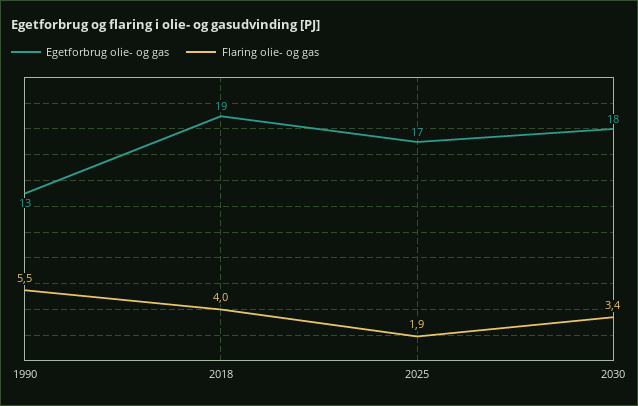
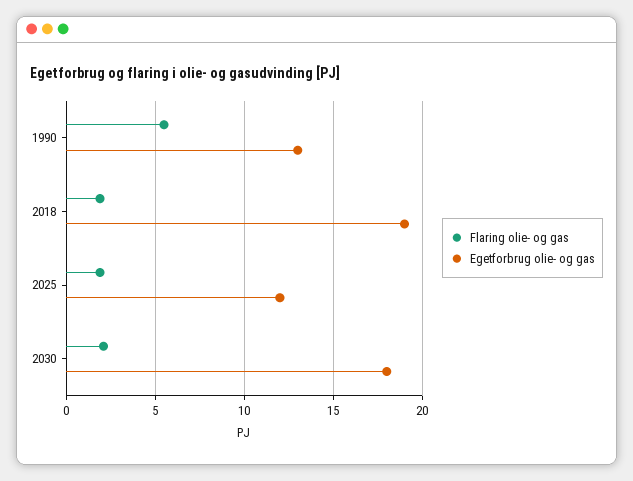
Flaring olie- og gas, 2018: 4 -> 2
Egetforbrug olie- og gas, 2025: 17 -> 12
Flaring olie- og gas, 2030: 3.4 -> 2

